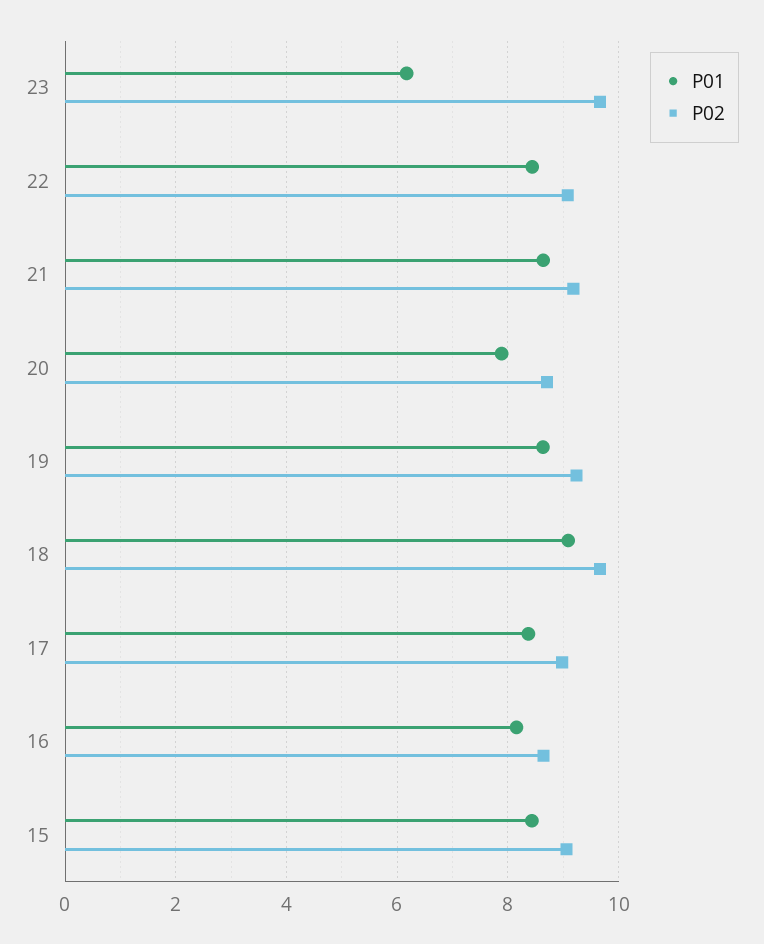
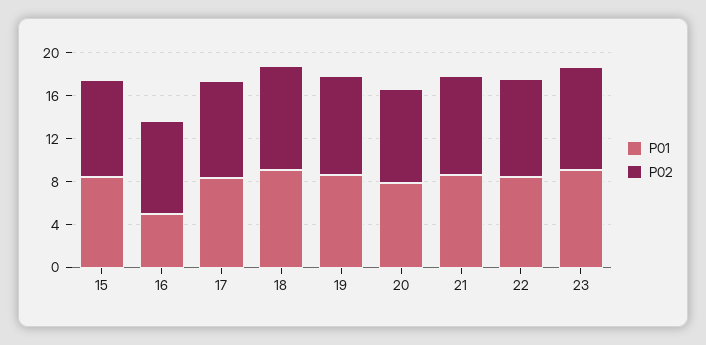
P01, 23: 6.2 -> 9
P01, 16: 8.2 -> 5

